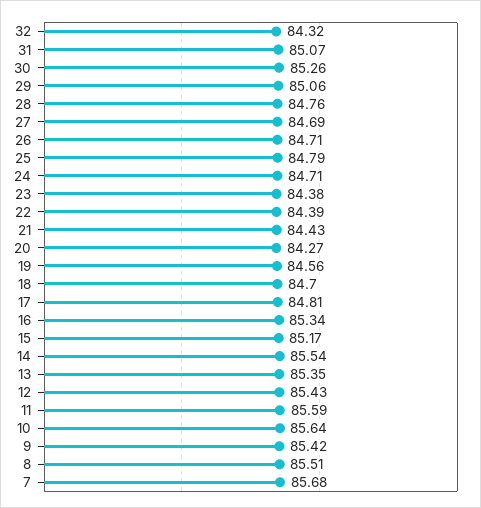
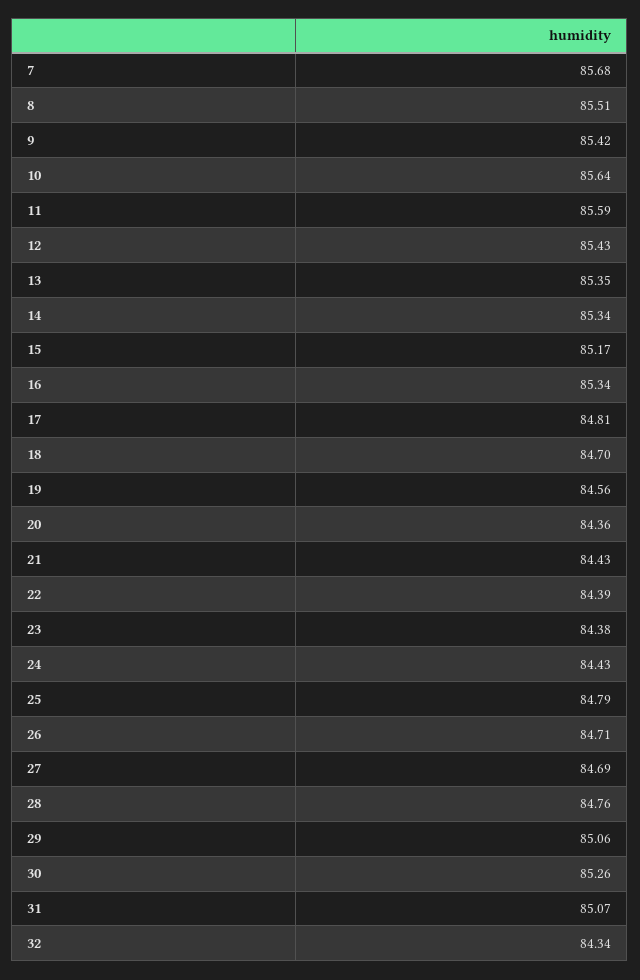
32: 84.32 -> 84.34
24: 84.71 -> 84.43
20: 84.27 -> 84.36
14: 85.54 -> 85.34

